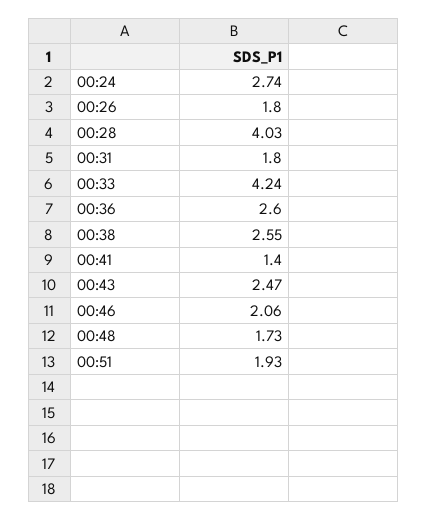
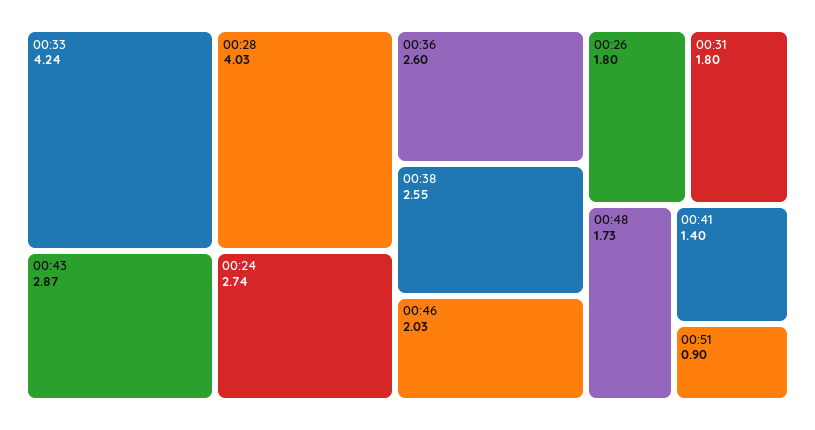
00:43: 2.47 -> 2.87
00:46: 2.06 -> 2.03
00:51: 1.93 -> 0.9

